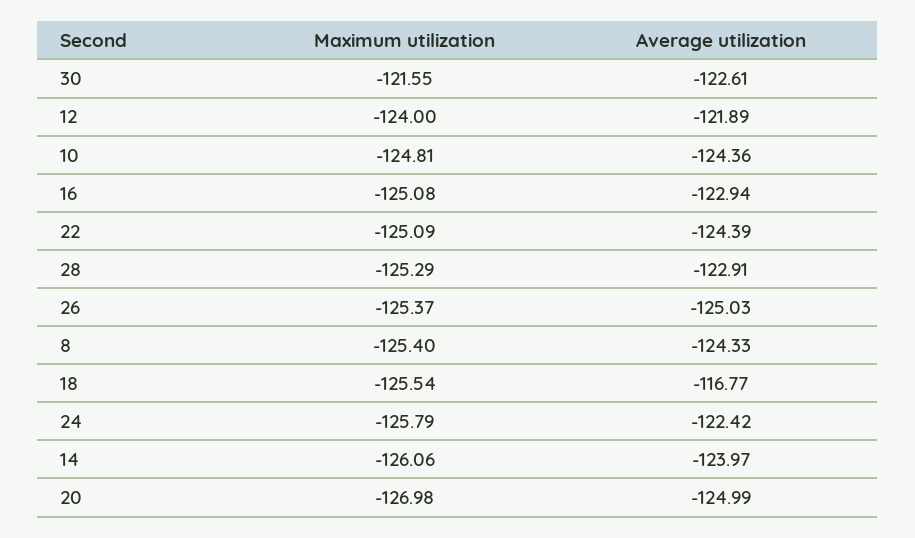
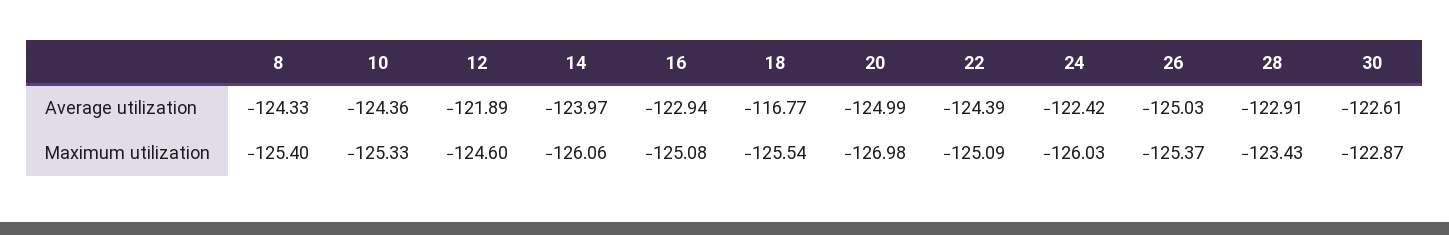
Maximum utilization, 30: -121.55 -> -122.87
Maximum utilization, 12: -124 -> -124.6
Maximum utilization, 10: -124.81 -> -125.33
Maximum utilization, 28: -125.29 -> -123.43
Maximum utilization, 24: -125.79 -> -126.03

